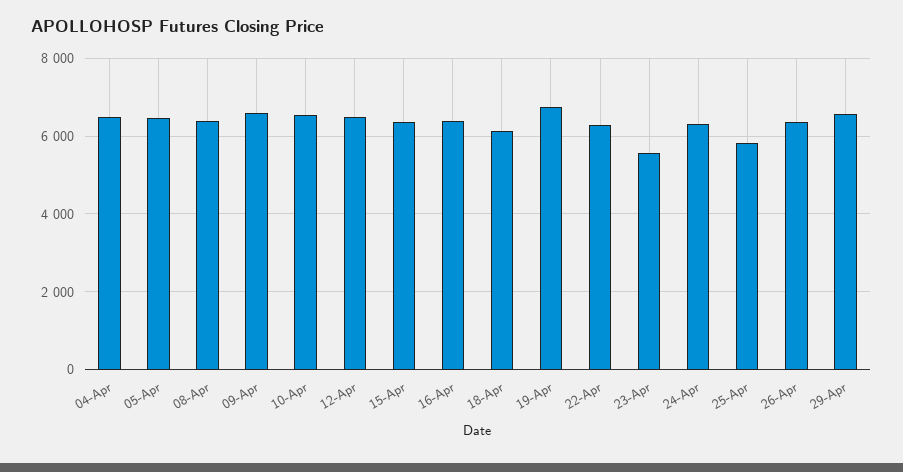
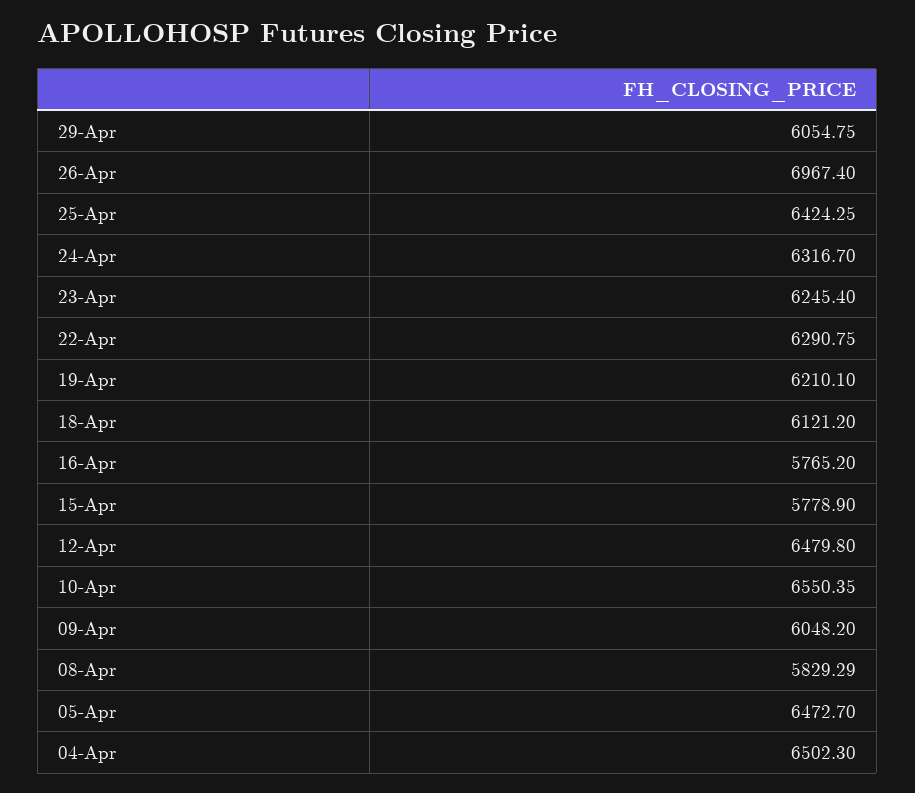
08-Apr: 6400 -> 5829.29
09-Apr: 6600 -> 6048.2
15-Apr: 6400 -> 5778.9
16-Apr: 6400 -> 5765.2
19-Apr: 6800 -> 6210.1
23-Apr: 5600 -> 6245.4
25-Apr: 5800 -> 6424.25
26-Apr: 6400 -> 6967.4
29-Apr: 6600 -> 6054.75

